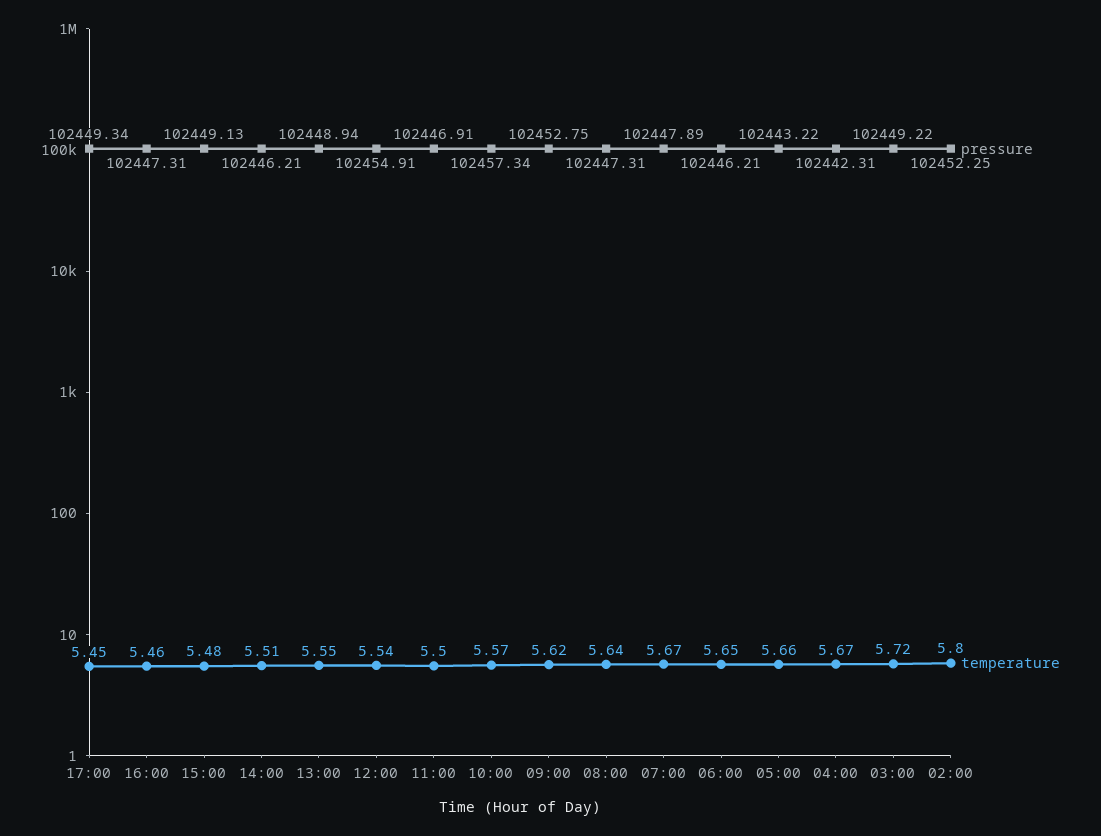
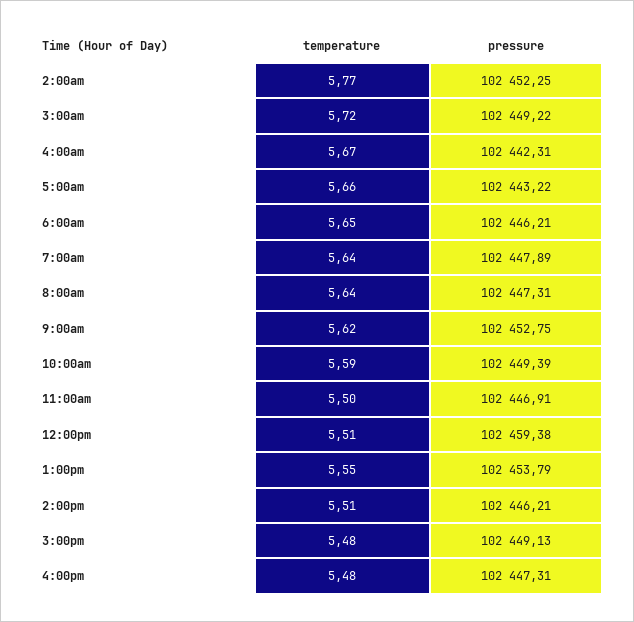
pressure, 17:00: 102449.34 -> none
temperature, 17:00: 5.45 -> none
temperature, 16:00: 5.46 -> 5.48
pressure, 13:00: 102448.94 -> 102453.79
pressure, 12:00: 102454.91 -> 102459.38
temperature, 12:00: 5.54 -> 5.51
pressure, 10:00: 102457.34 -> 102449.39
temperature, 10:00: 5.57 -> 5.59
temperature, 07:00: 5.67 -> 5.64
temperature, 02:00: 5.8 -> 5.77

